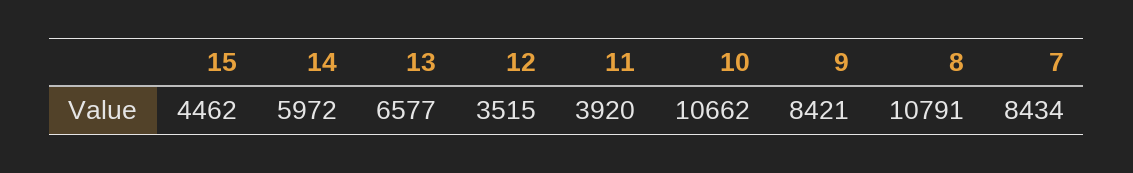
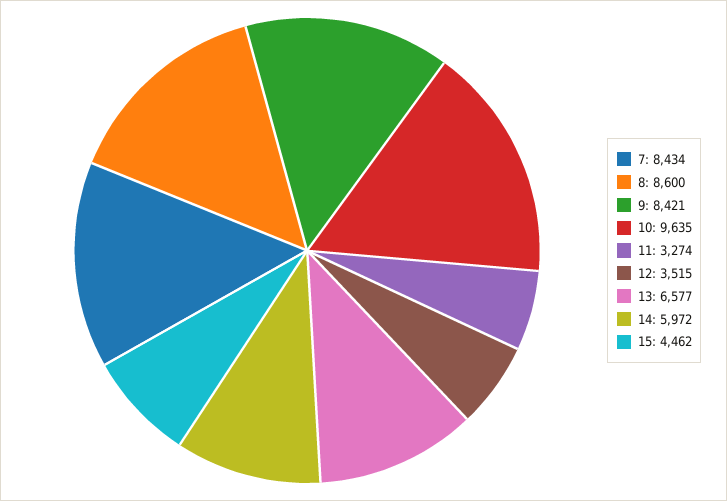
11: 3920 -> 3274
10: 10662 -> 9635
8: 10791 -> 8600

